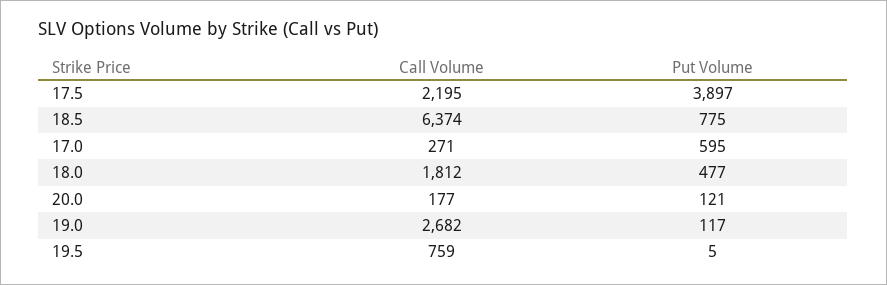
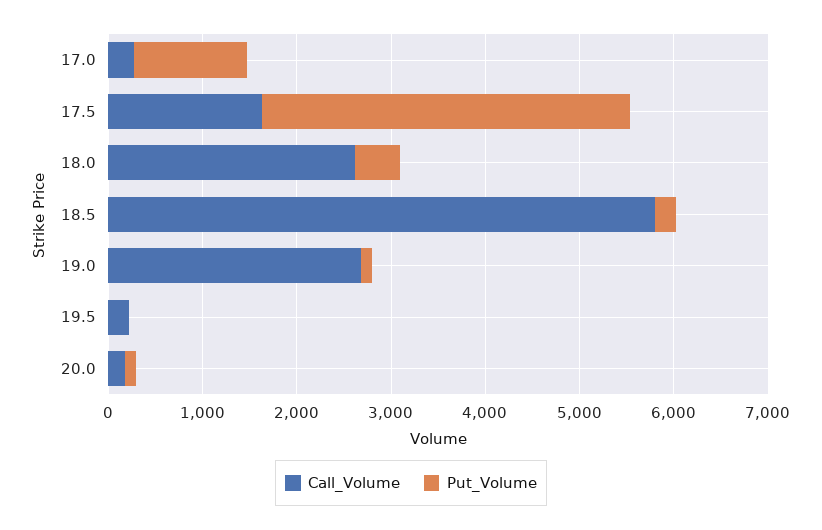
Call Volume, 17.5: 2195 -> 1600
Call Volume, 18.5: 6374 -> 5800
Put Volume, 18.5: 775 -> 200
Put Volume, 17.0: 595 -> 1200
Call Volume, 18.0: 1812 -> 2600
Call Volume, 19.5: 759 -> 200

